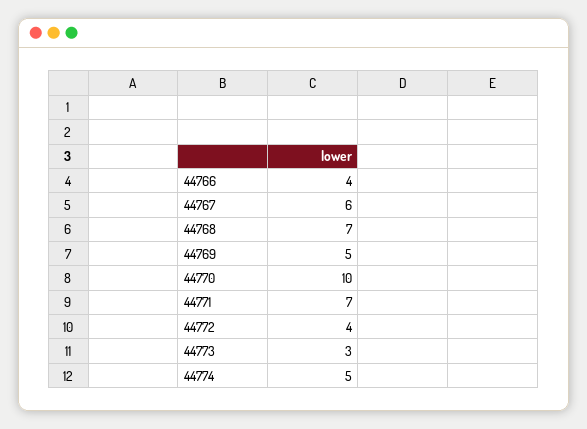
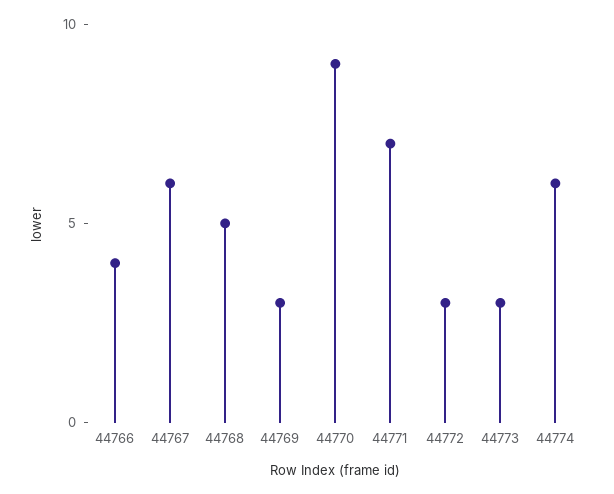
44768: 7 -> 5
44769: 5 -> 3
44770: 10 -> 9
44772: 4 -> 3
44774: 5 -> 6

